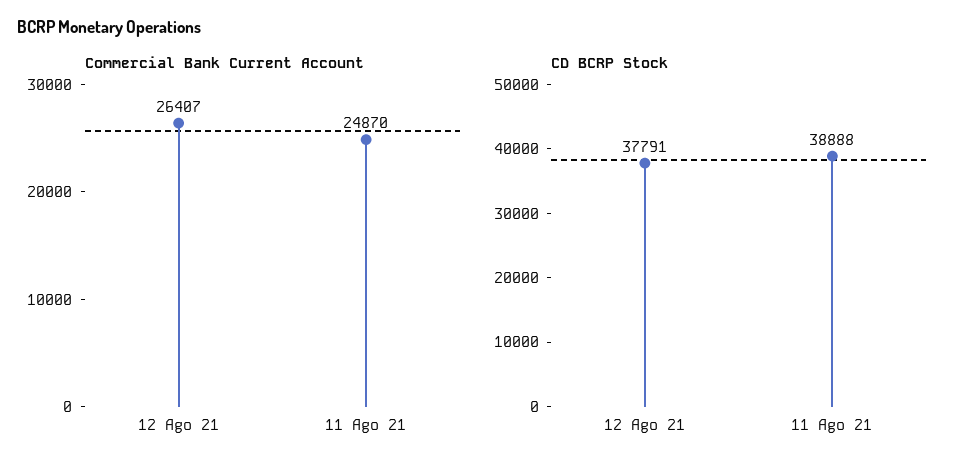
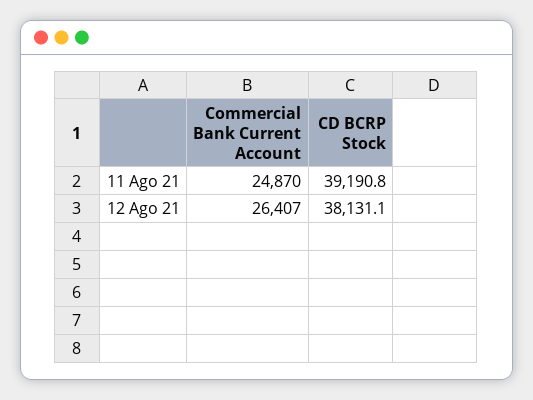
CD BCRP Stock, 12 Ago 21: 37791 -> 38131.1
CD BCRP Stock, 11 Ago 21: 38888 -> 39190.8

